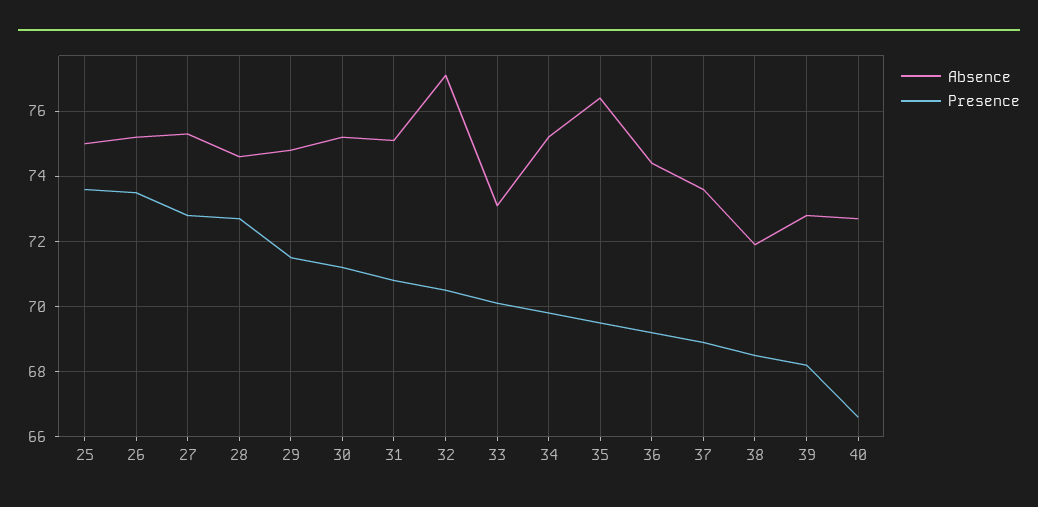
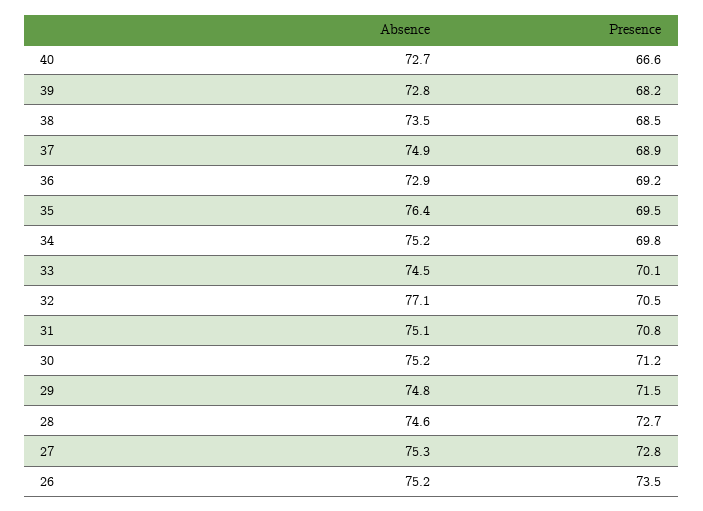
Absence, 25: 75 -> none
Presence, 25: 73.5 -> none
Absence, 33: 73 -> 74.5
Absence, 36: 74.5 -> 72.9
Absence, 37: 73.5 -> 74.9
Absence, 38: 72 -> 73.5

